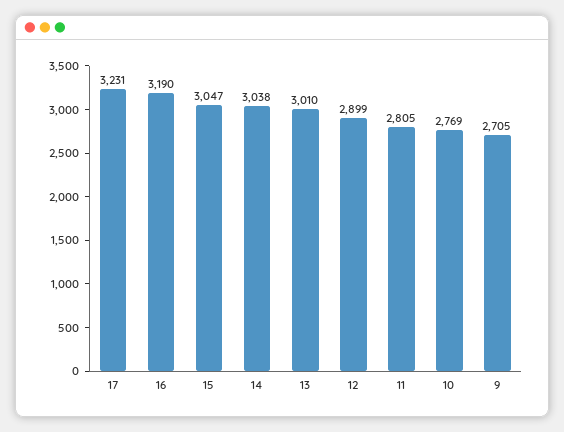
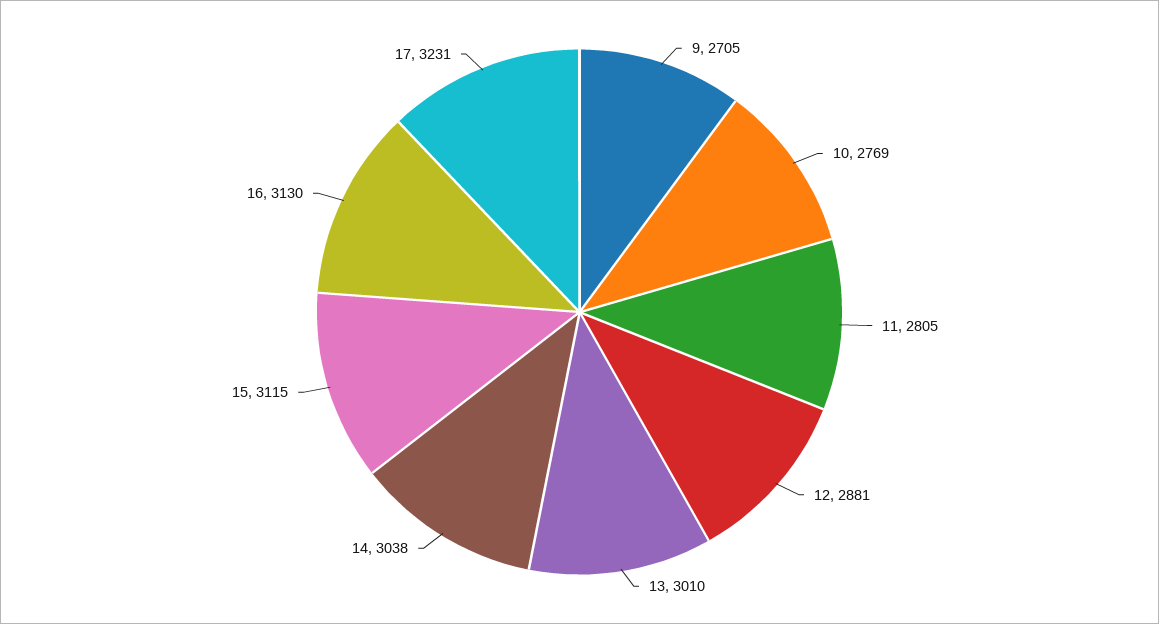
16: 3190 -> 3130
15: 3047 -> 3115
12: 2899 -> 2881

